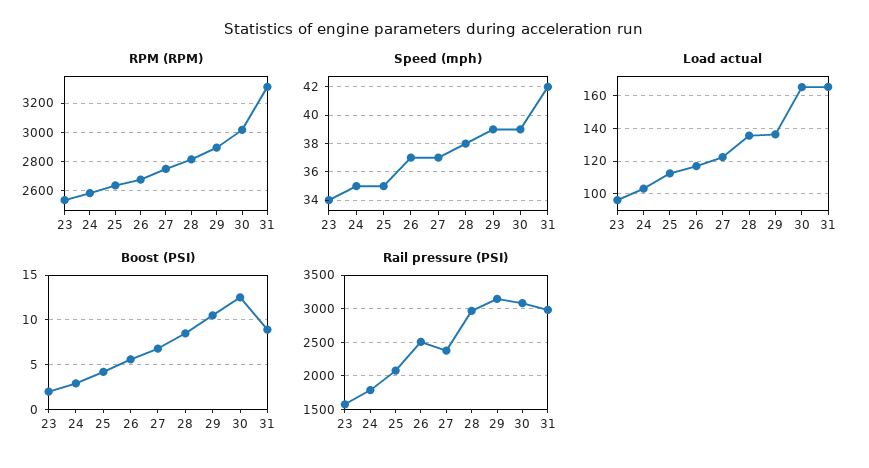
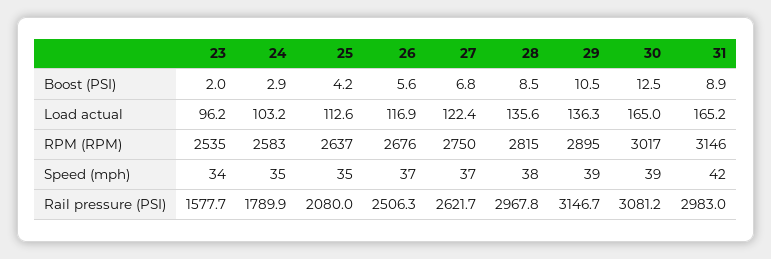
RPM (RPM), 31: 3300 -> 3146
Rail pressure (PSI), 27: 2400 -> 2621.7

